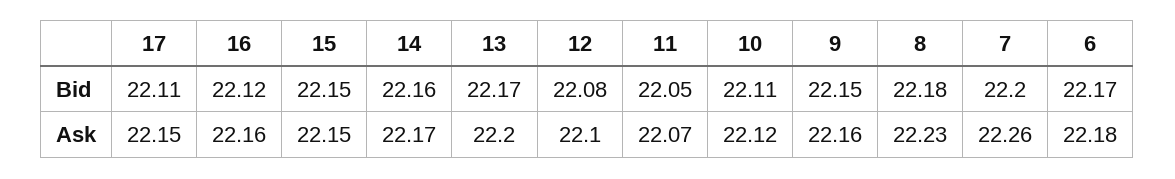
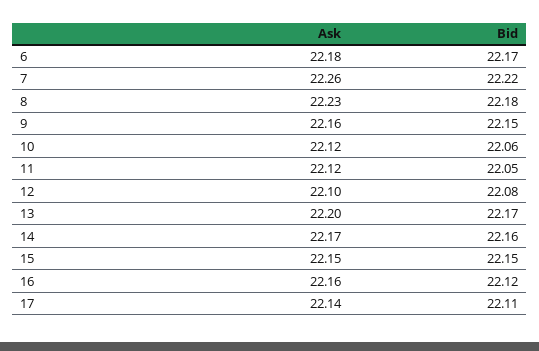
10, Bid: 22.11 -> 22.06
7, Bid: 22.2 -> 22.22
17, Ask: 22.15 -> 22.14
11, Ask: 22.07 -> 22.12

